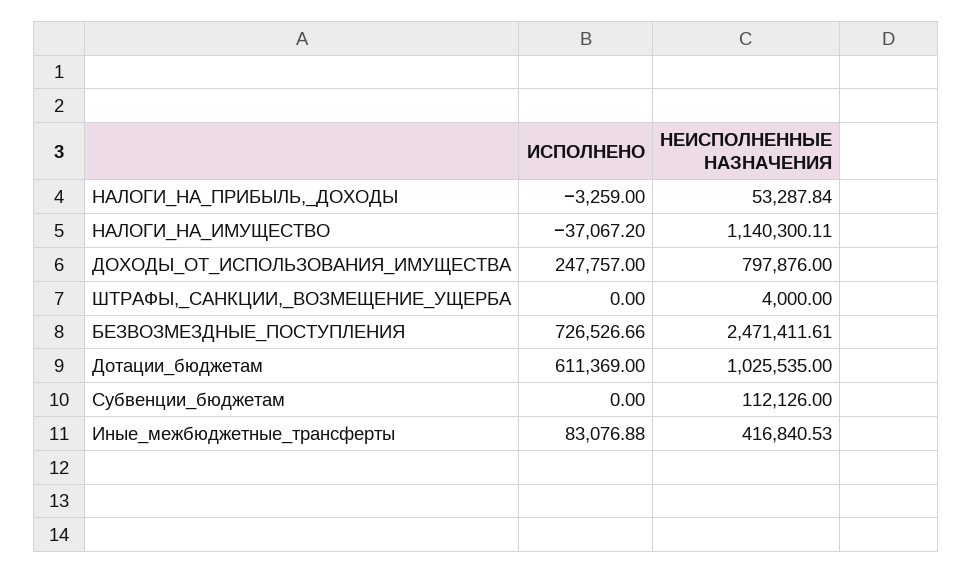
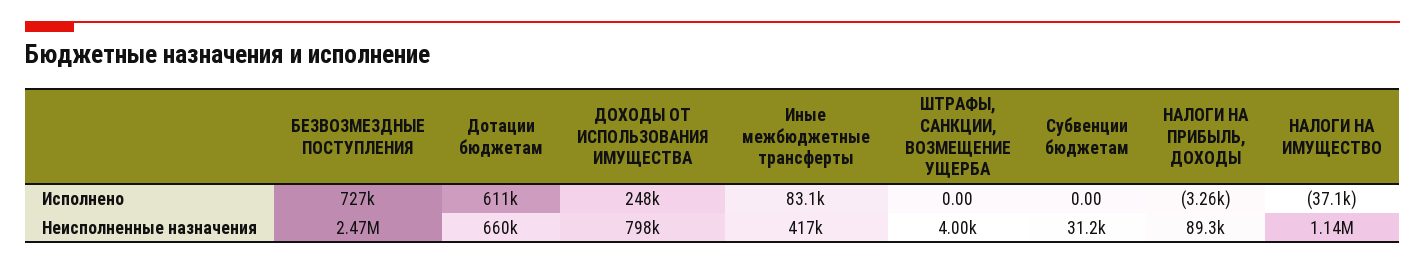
НЕИСПОЛНЕННЫЕ НАЗНАЧЕНИЯ, НАЛОГИ_НА_ПРИБЫЛЬ,_ДОХОДЫ: 53287.84 -> 89300
НЕИСПОЛНЕННЫЕ НАЗНАЧЕНИЯ, Дотации_бюджетам: 1025535 -> 660000
НЕИСПОЛНЕННЫЕ НАЗНАЧЕНИЯ, Субвенции_бюджетам: 112126 -> 31200

